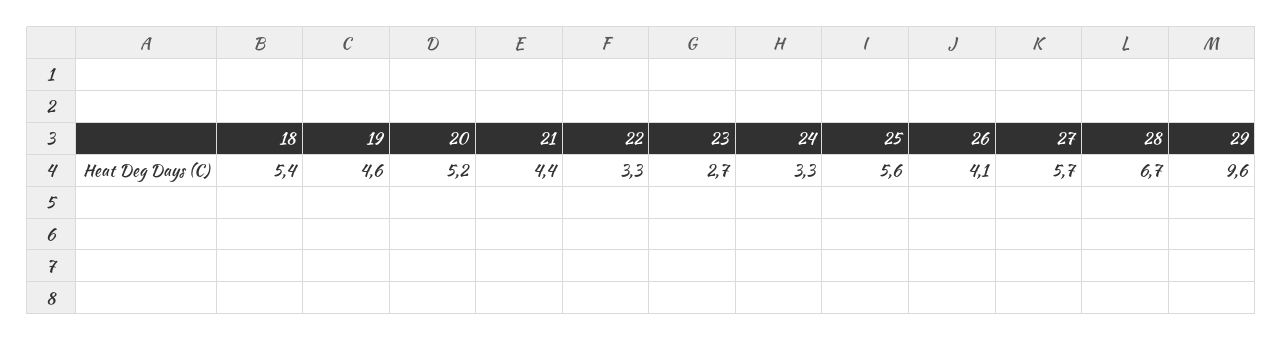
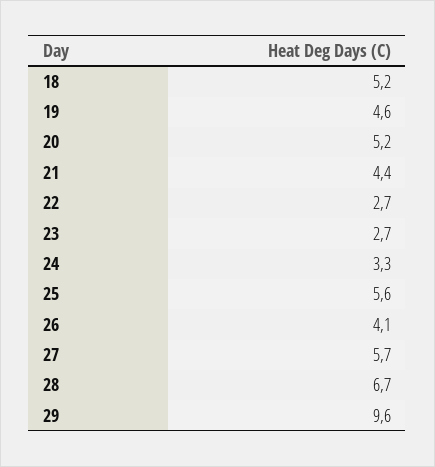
18: 5.4 -> 5.2
22: 3.3 -> 2.7

